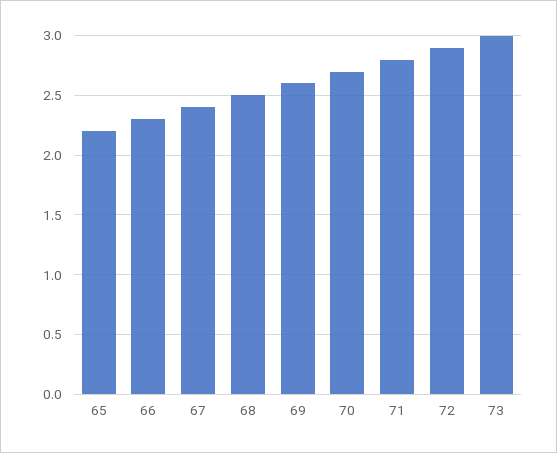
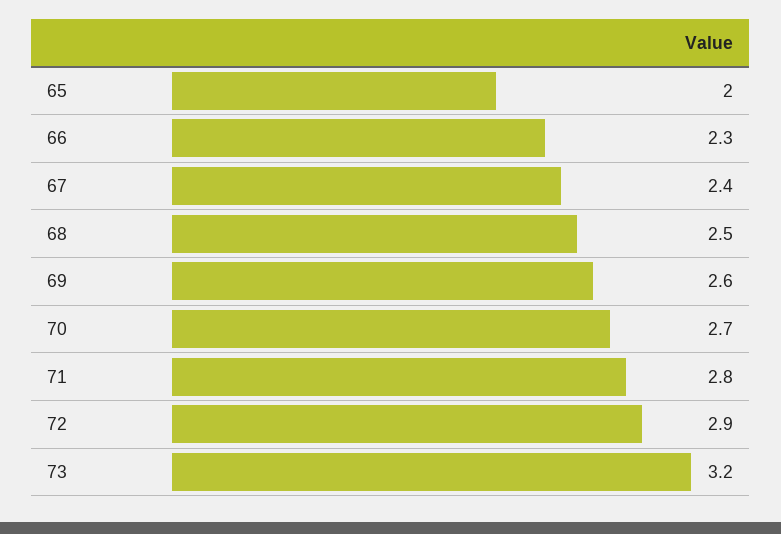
65: 2.2 -> 2
73: 3 -> 3.2

